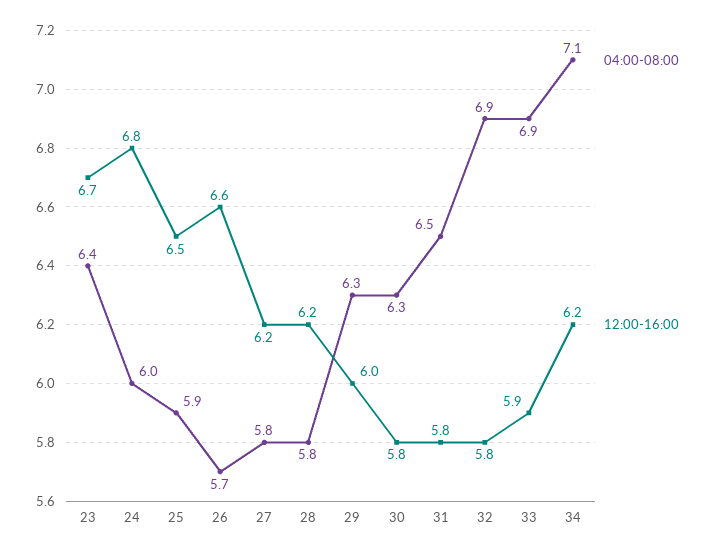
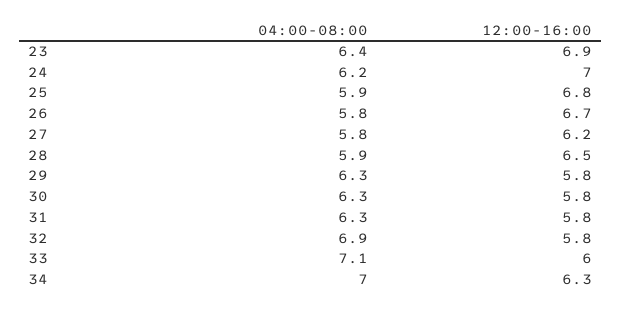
12:00-16:00, 23: 6.7 -> 6.9
04:00-08:00, 24: 6 -> 6.2
12:00-16:00, 24: 6.8 -> 7
12:00-16:00, 25: 6.5 -> 6.8
04:00-08:00, 26: 5.7 -> 5.8
12:00-16:00, 26: 6.6 -> 6.7
04:00-08:00, 28: 5.8 -> 5.9
12:00-16:00, 28: 6.2 -> 6.5
12:00-16:00, 29: 6 -> 5.8
04:00-08:00, 31: 6.5 -> 6.3
04:00-08:00, 33: 6.9 -> 7.1
12:00-16:00, 33: 5.9 -> 6
04:00-08:00, 34: 7.1 -> 7
12:00-16:00, 34: 6.2 -> 6.3

